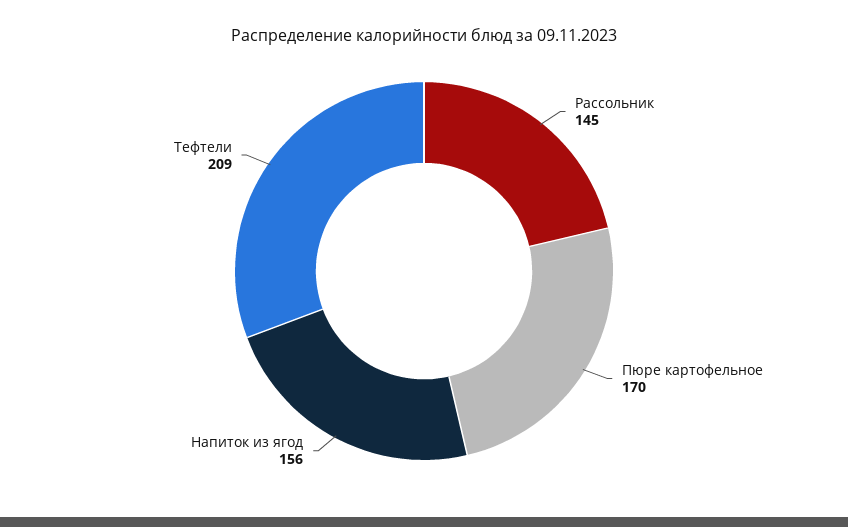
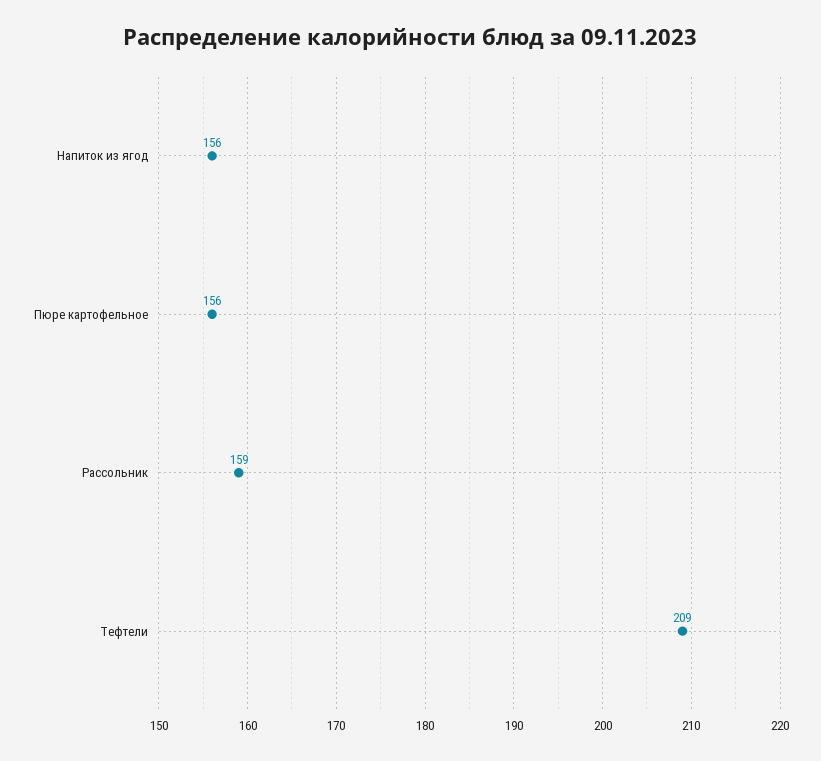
Рассольник: 145 -> 159
Пюре картофельное: 170 -> 156

